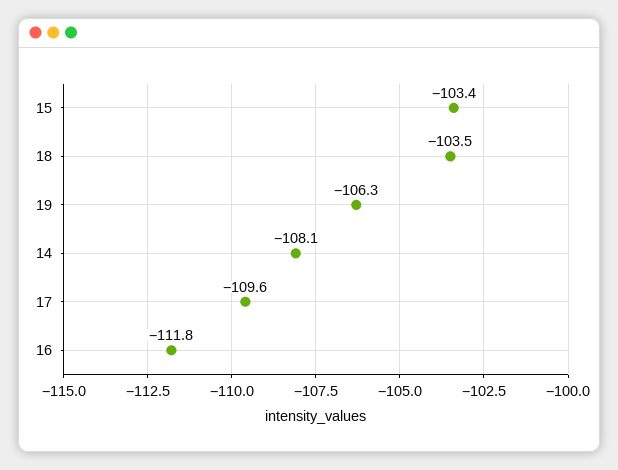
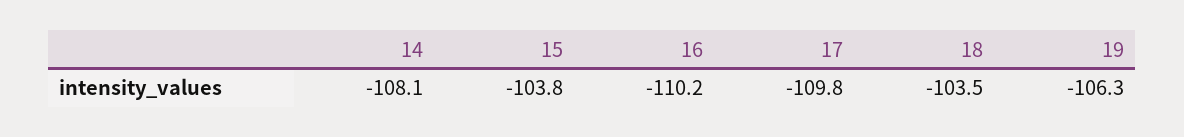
15: -103.4 -> -103.8
17: -109.6 -> -109.8
16: -111.8 -> -110.2

